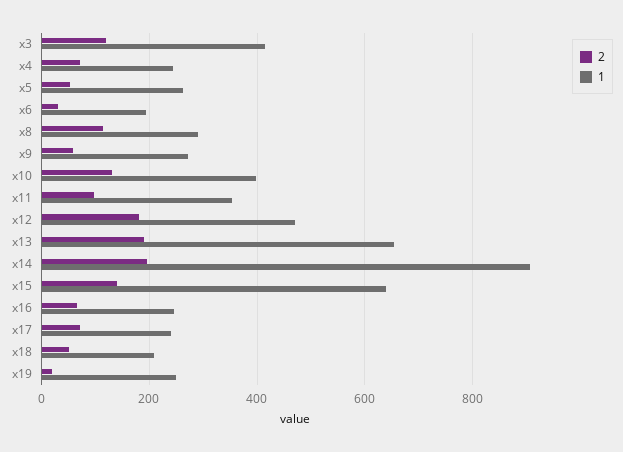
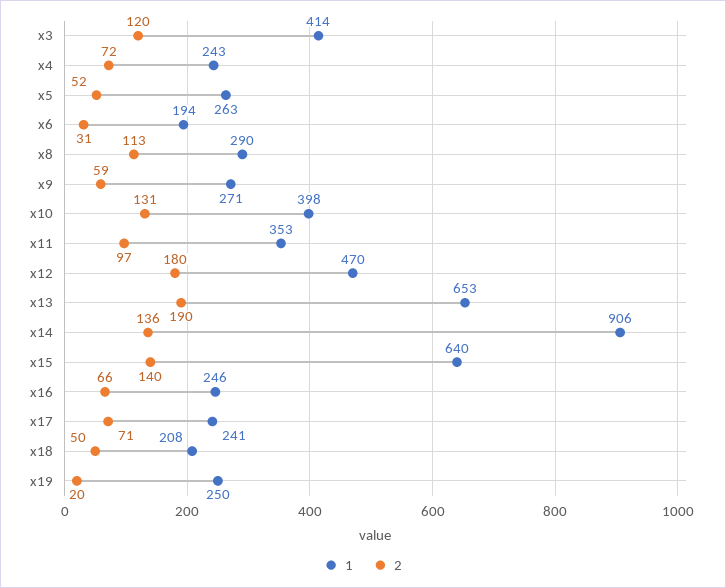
2, x14: 200 -> 136

